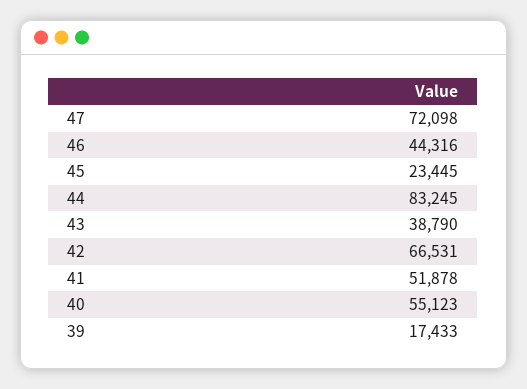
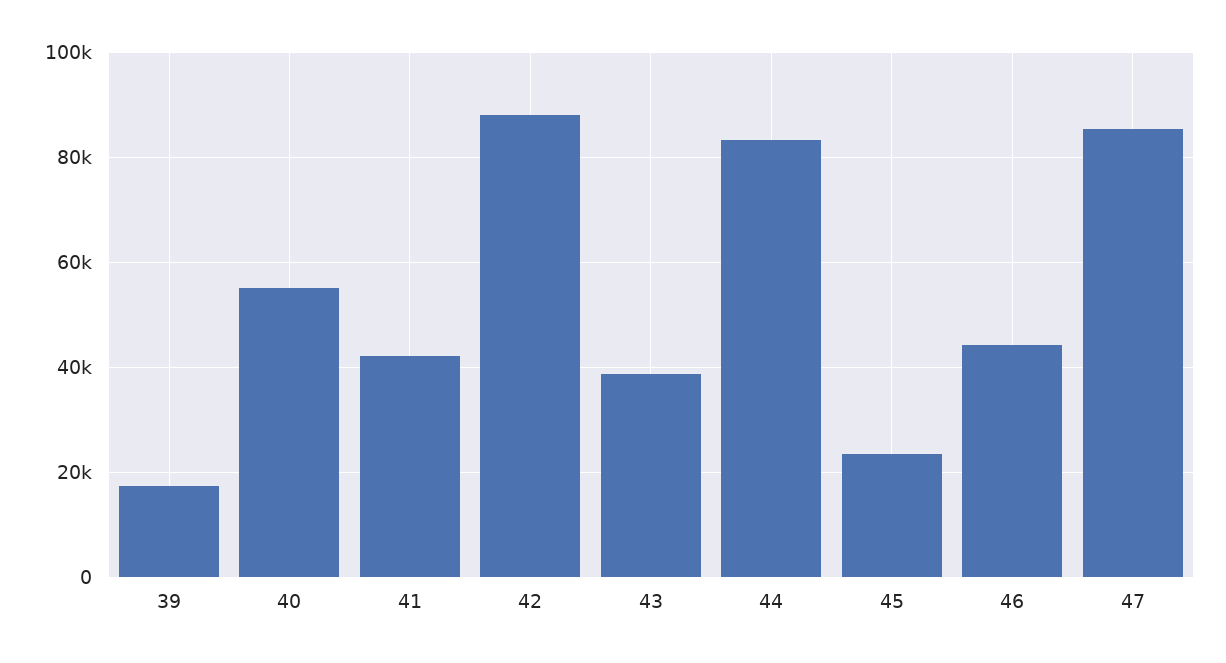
47: 72098 -> 86000
42: 66531 -> 88000
41: 51878 -> 42000

